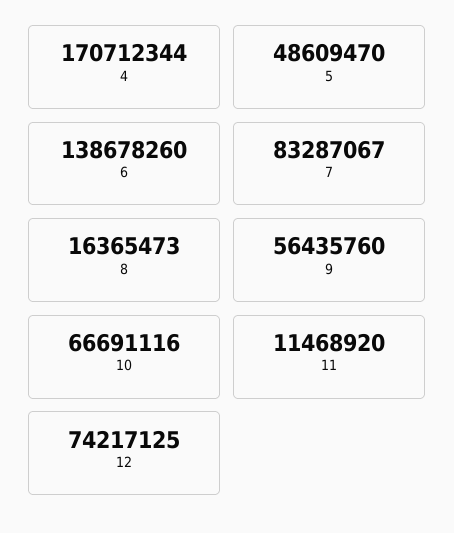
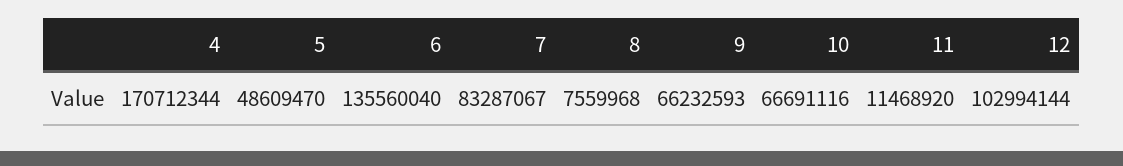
6: 138678260 -> 135560040
8: 16365473 -> 7559968
9: 56435760 -> 66232593
12: 74217125 -> 102994144

